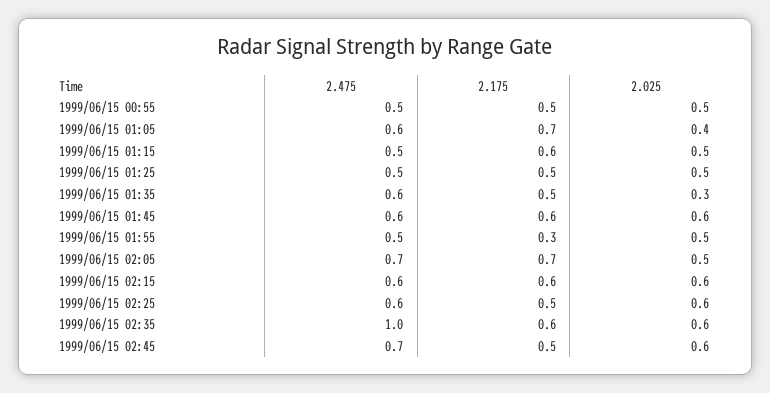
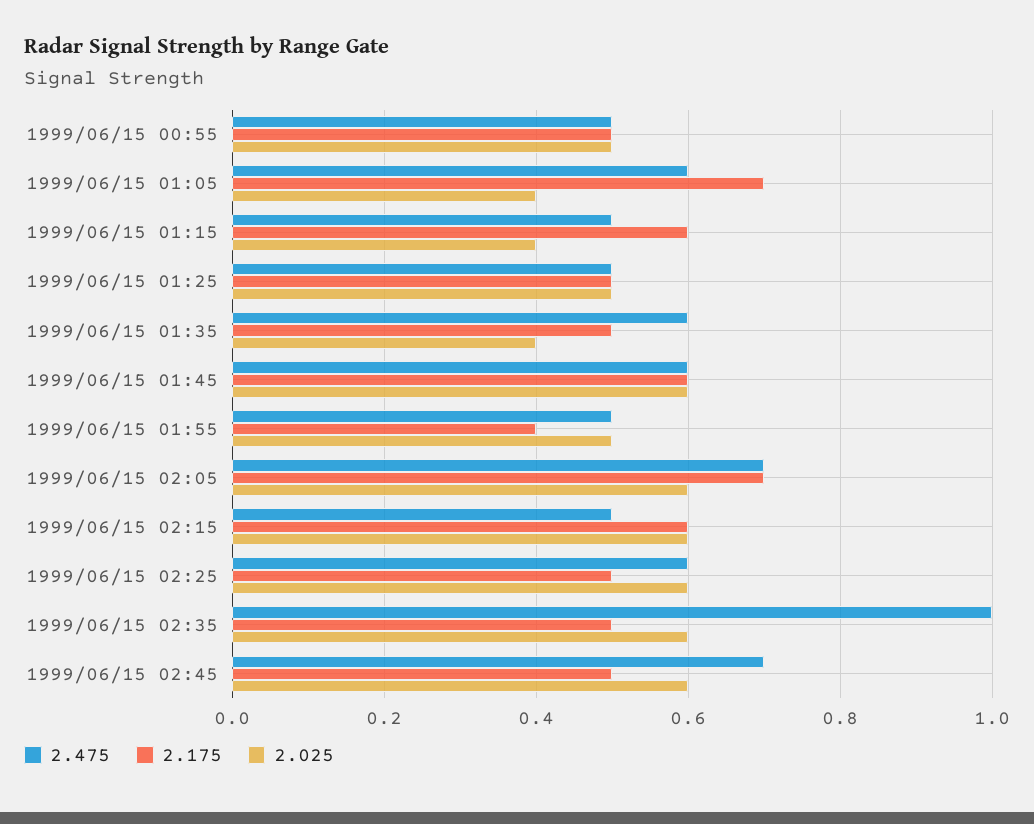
2.025, 1999/06/15 01:15: 0.5 -> 0.4
2.025, 1999/06/15 01:35: 0.3 -> 0.4
2.175, 1999/06/15 01:55: 0.3 -> 0.4
2.025, 1999/06/15 02:05: 0.5 -> 0.6
2.475, 1999/06/15 02:15: 0.6 -> 0.5
2.175, 1999/06/15 02:35: 0.6 -> 0.5

